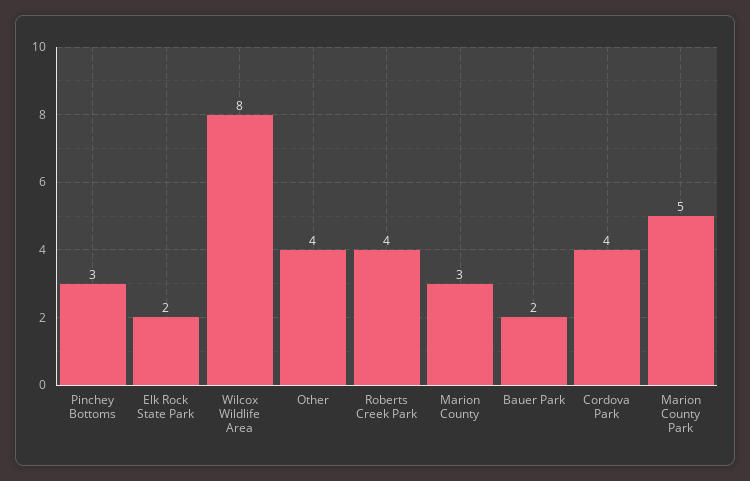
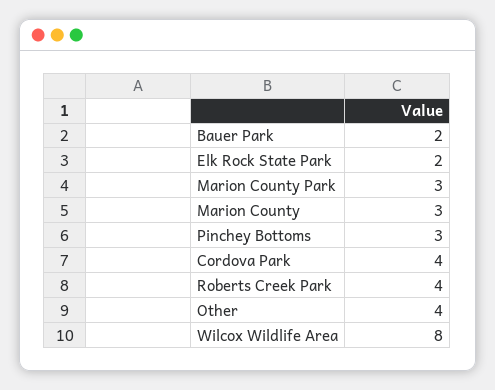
Marion County Park: 5 -> 3

